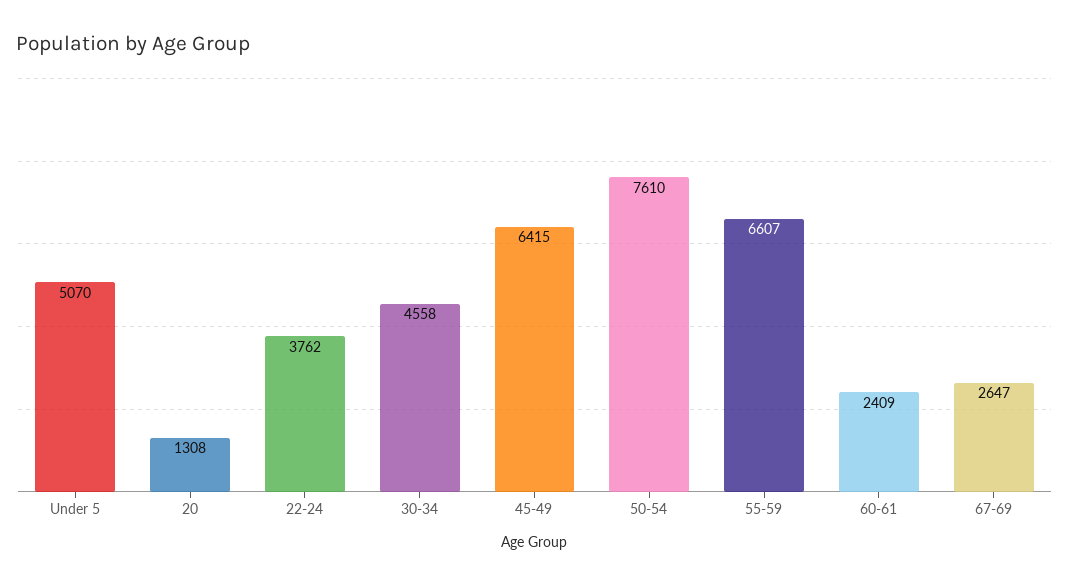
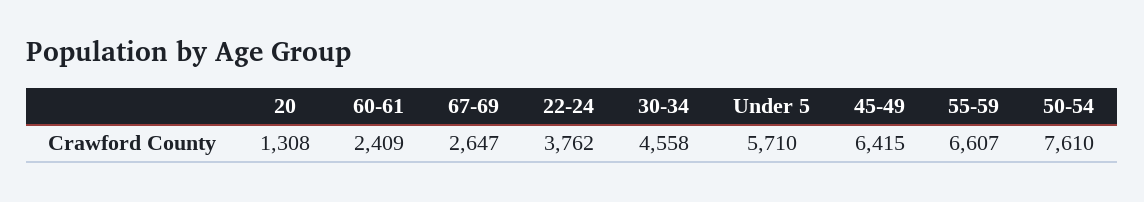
Under 5: 5070 -> 5710

